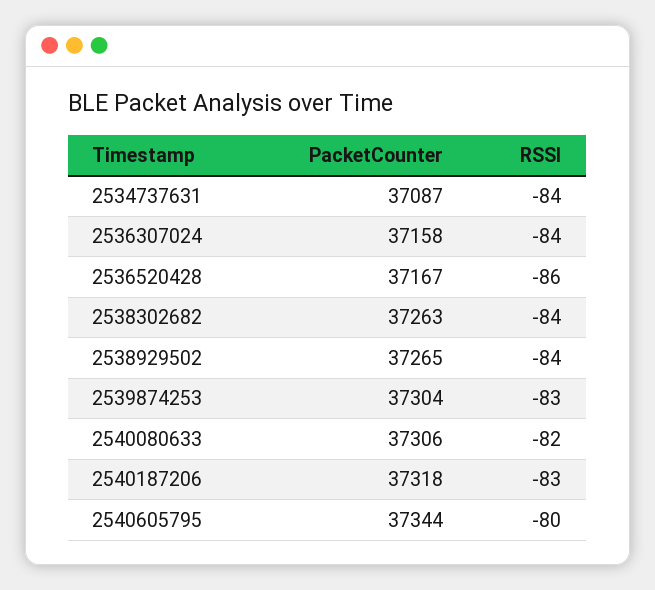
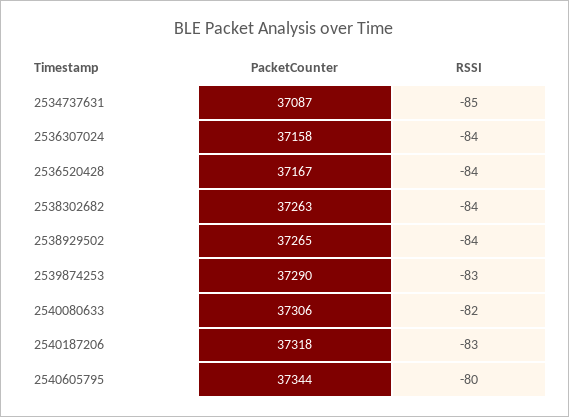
RSSI, 2534737631: -84 -> -85
RSSI, 2536520428: -86 -> -84
PacketCounter, 2539874253: 37304 -> 37290

